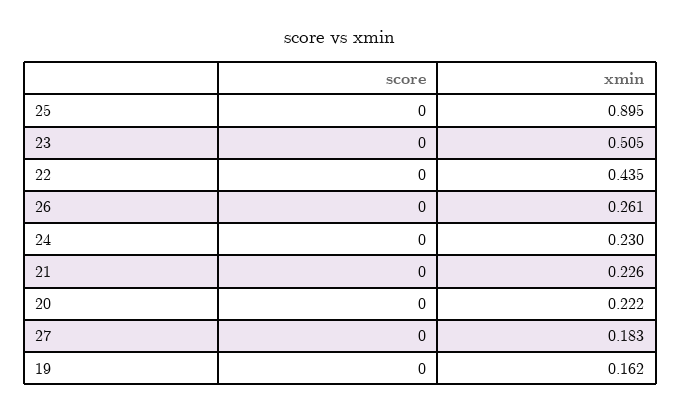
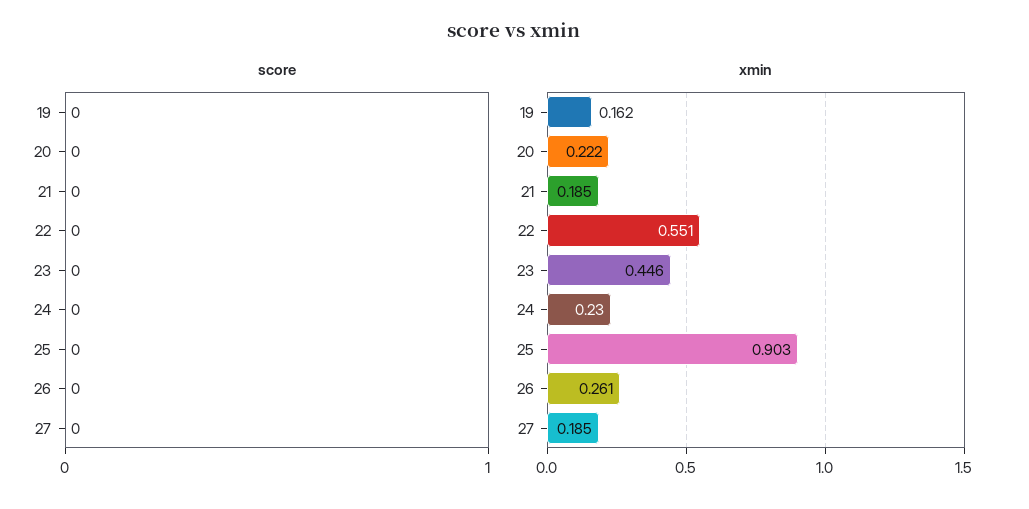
xmin, 25: 0.895 -> 0.903
xmin, 23: 0.505 -> 0.446
xmin, 22: 0.435 -> 0.551
xmin, 21: 0.226 -> 0.185
xmin, 27: 0.183 -> 0.185

